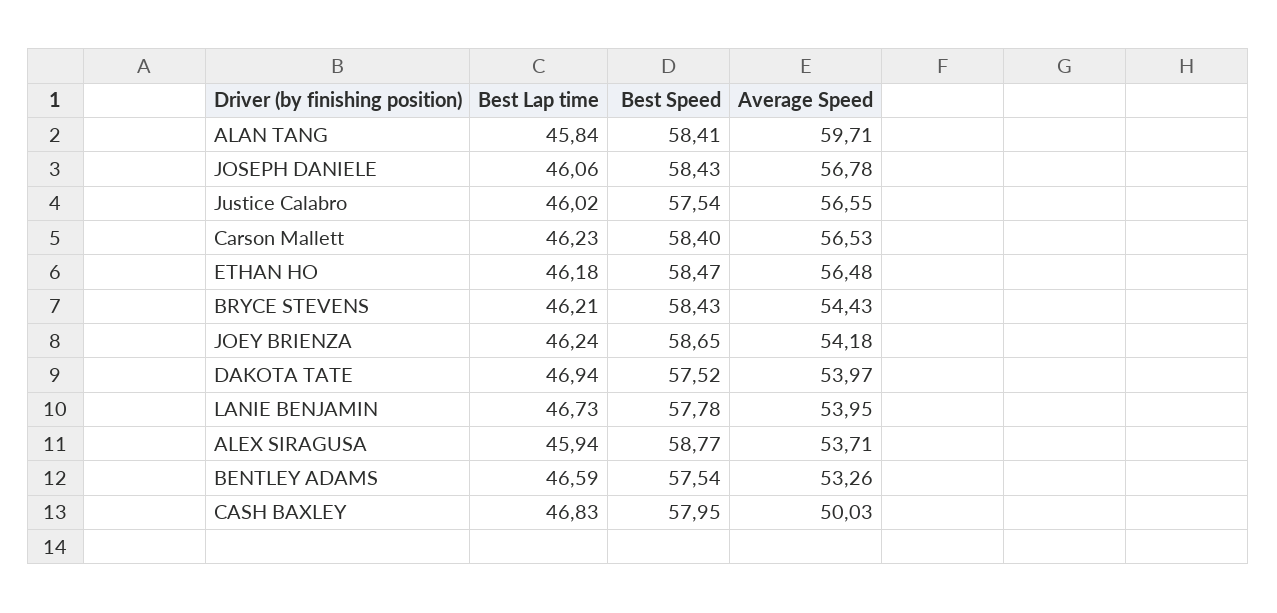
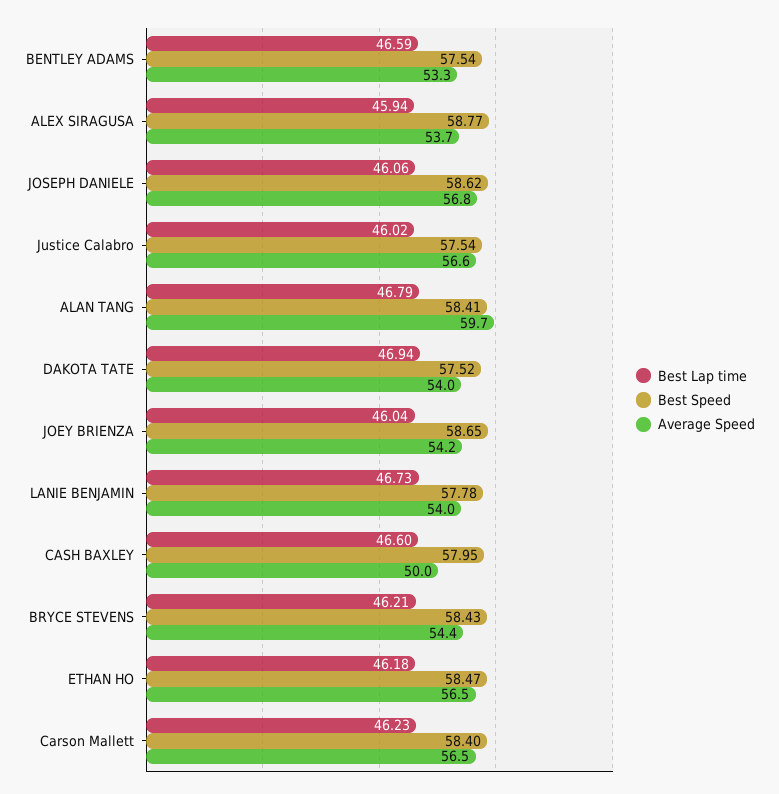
Best Lap time, ALAN TANG: 45.84 -> 46.79
Best Speed, JOSEPH DANIELE: 58.43 -> 58.62
Best Lap time, JOEY BRIENZA: 46.24 -> 46.04
Best Lap time, CASH BAXLEY: 46.83 -> 46.6

